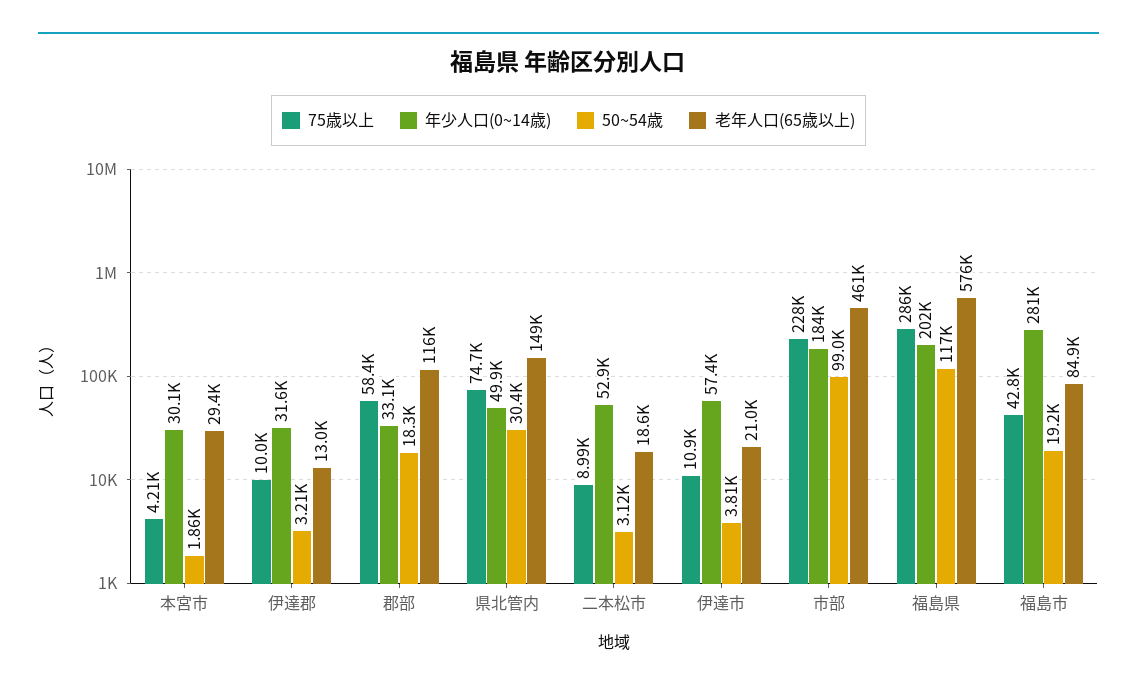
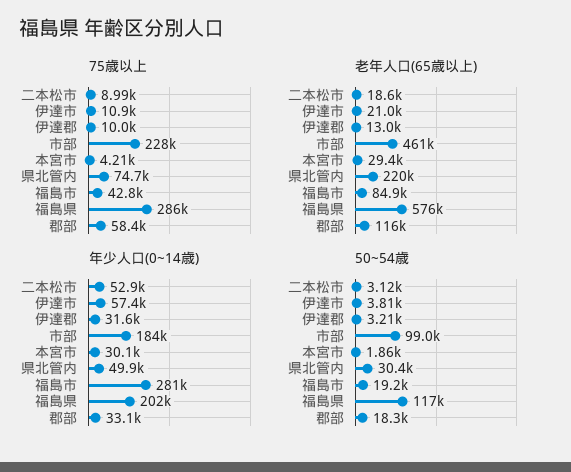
老年人口(65歳以上), 県北管内: 149000 -> 220000

